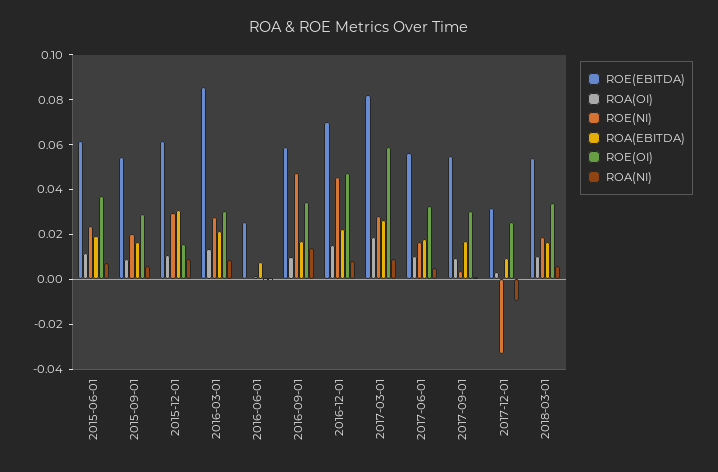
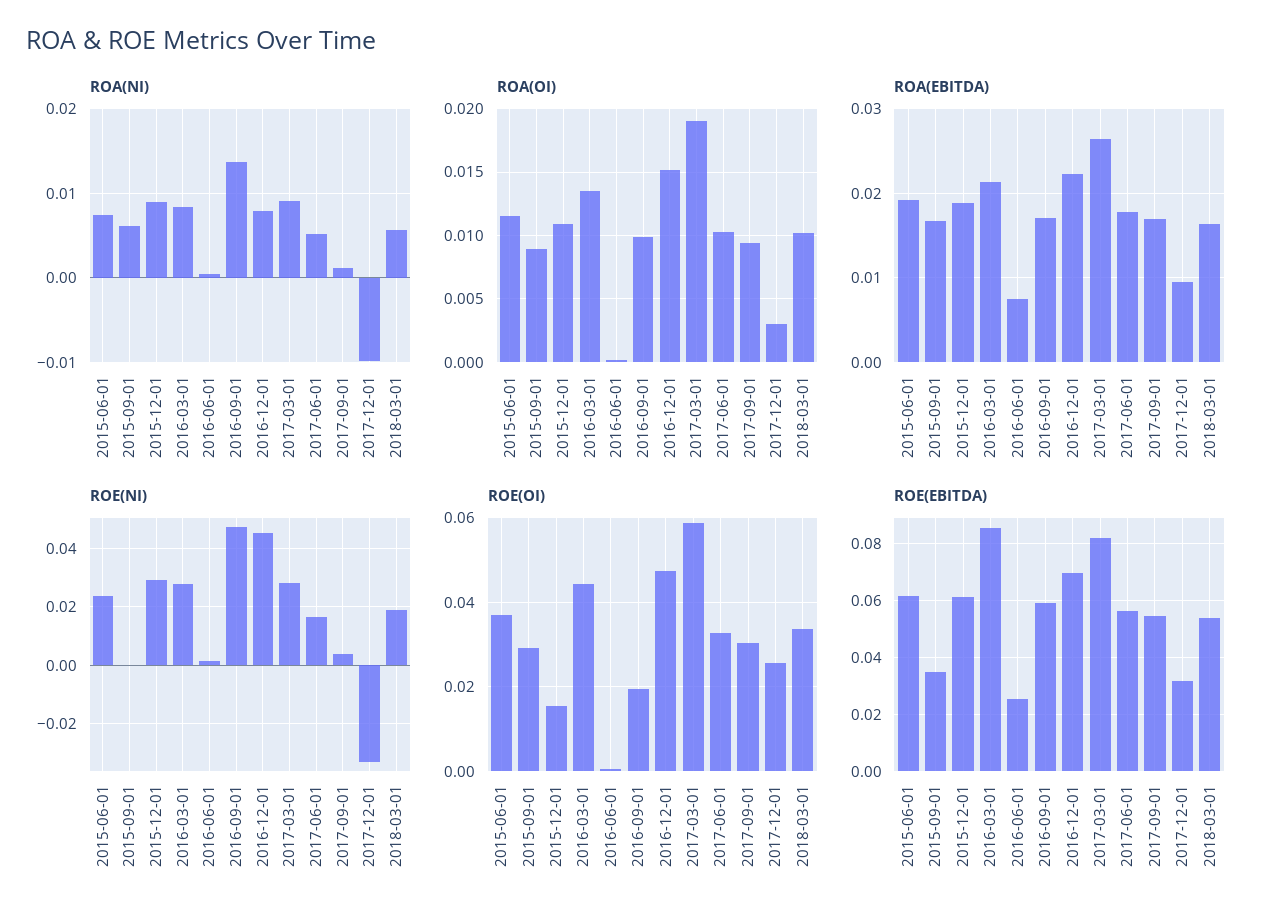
ROE(EBITDA), 2015-09-01: 0.055 -> 0.035
ROE(NI), 2015-09-01: 0.02 -> 0
ROA(EBITDA), 2015-12-01: 0.03 -> 0.019
ROE(OI), 2016-03-01: 0.03 -> 0.044
ROE(OI), 2016-09-01: 0.035 -> 0.02

